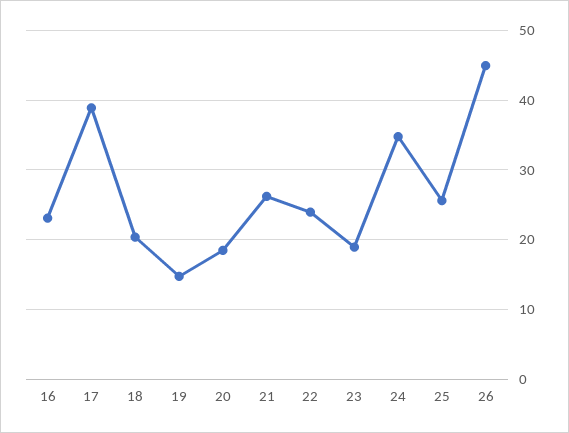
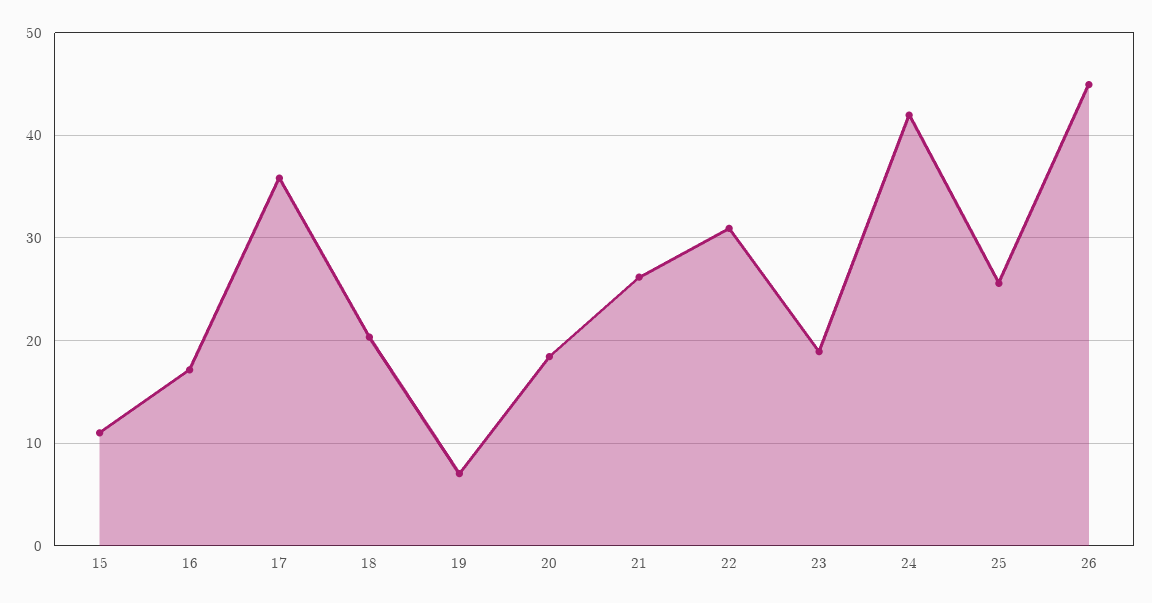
16: 23 -> 17
17: 39 -> 36
19: 15 -> 7
22: 24 -> 31
24: 35 -> 42
15: none -> 11

